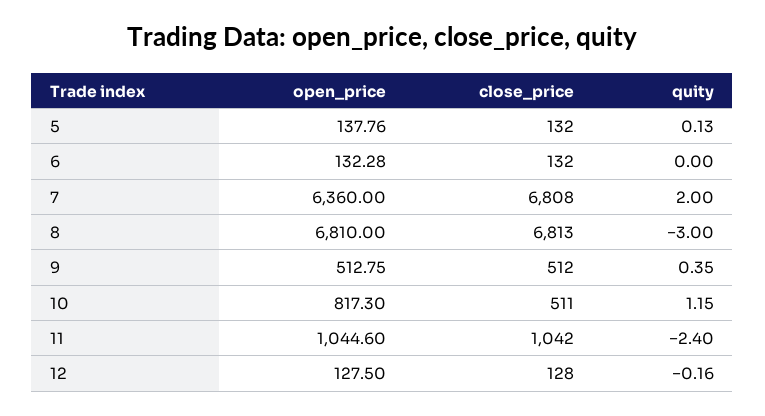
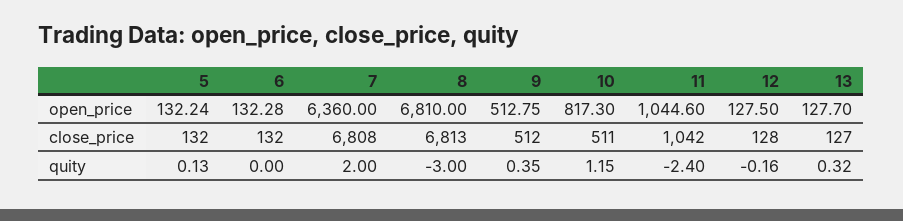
open_price, 5: 137.76 -> 132.24
open_price, 13: none -> 127.7
close_price, 13: none -> 127
quity, 13: none -> 0.32

